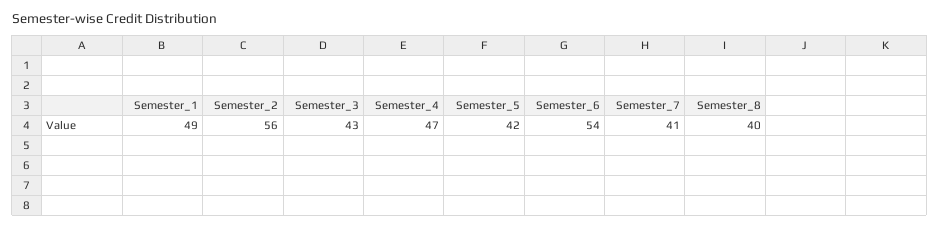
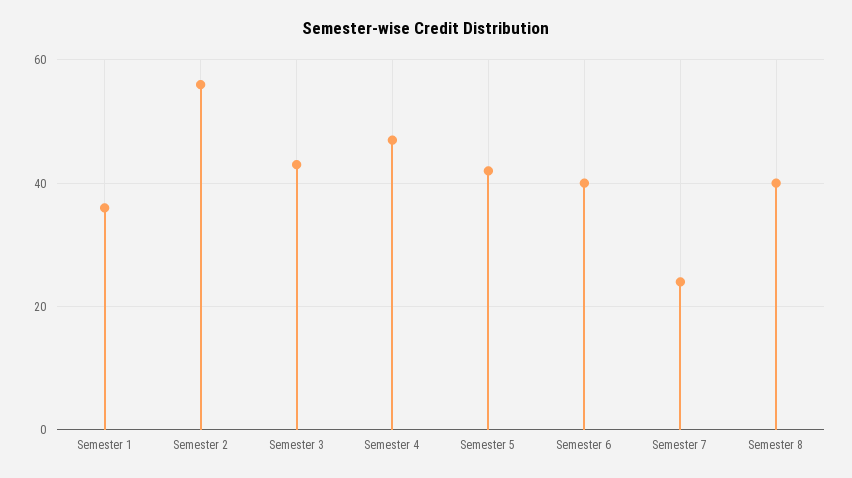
Semester_1: 49 -> 35
Semester_6: 54 -> 40
Semester_7: 41 -> 25

